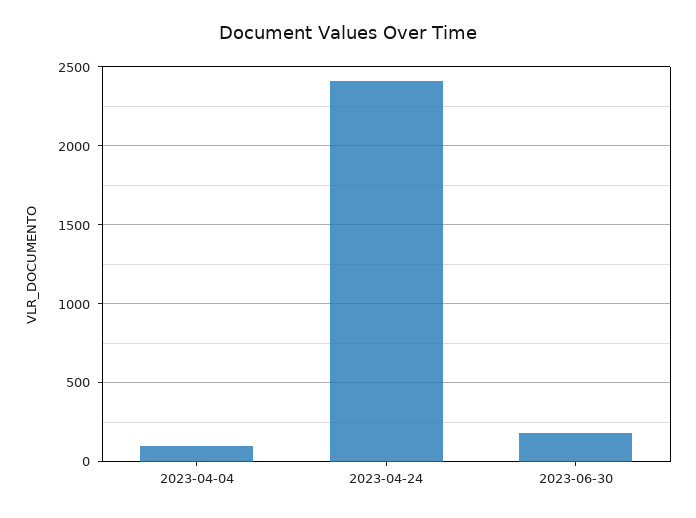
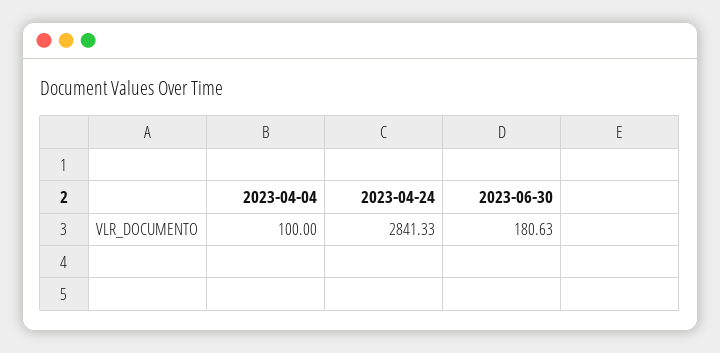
2023-04-24: 2400 -> 2841.33

